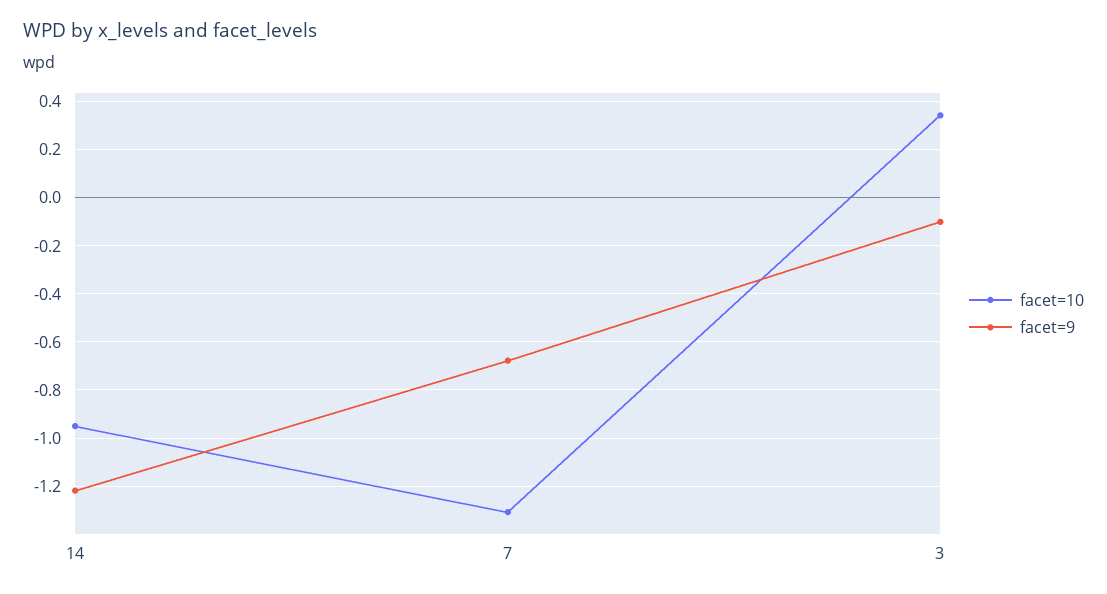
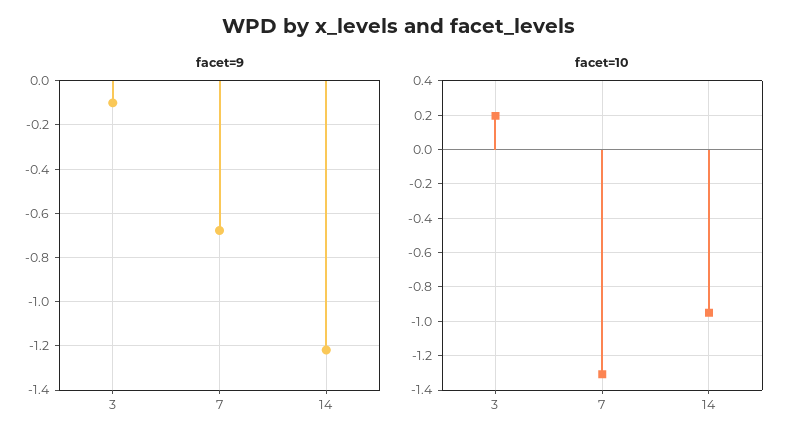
facet=10, 3: 0.35 -> 0.2

